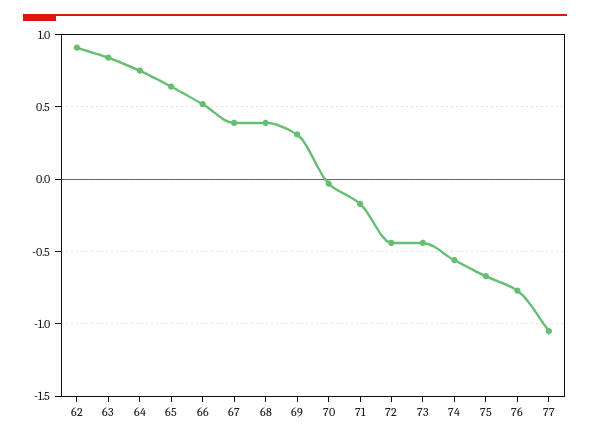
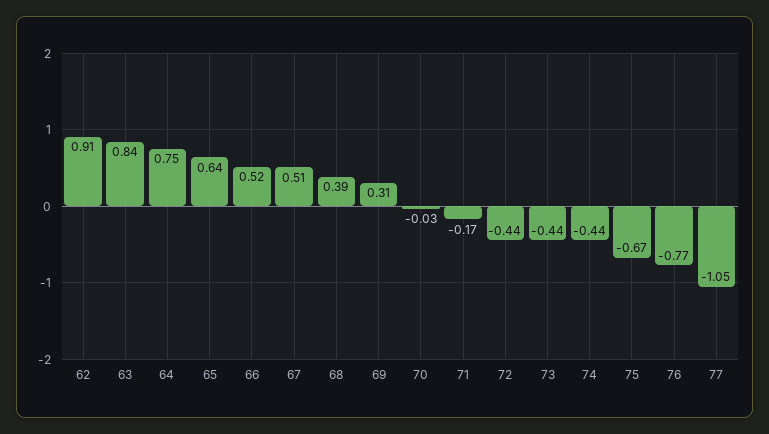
67: 0.4 -> 0.51
74: -0.55 -> -0.44

